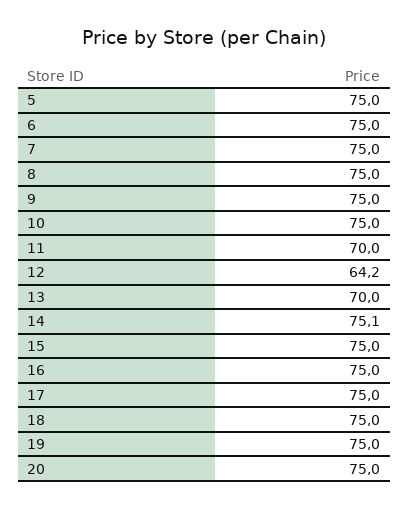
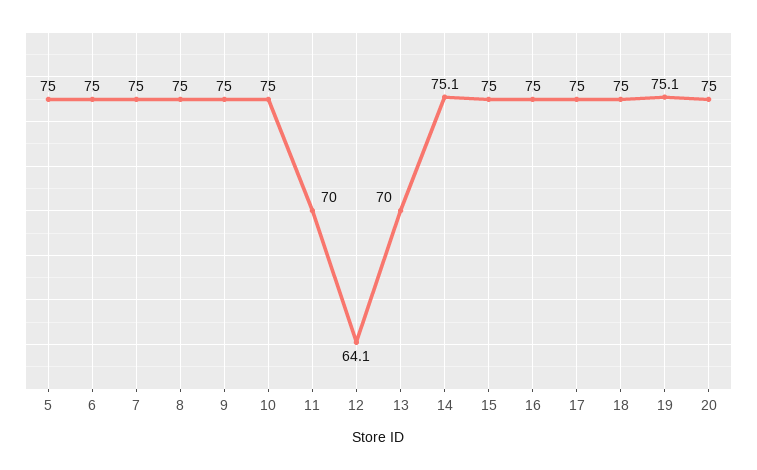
12: 64.2 -> 64.1
19: 75 -> 75.1

